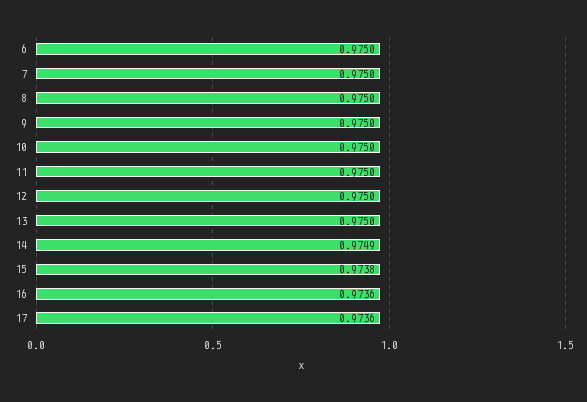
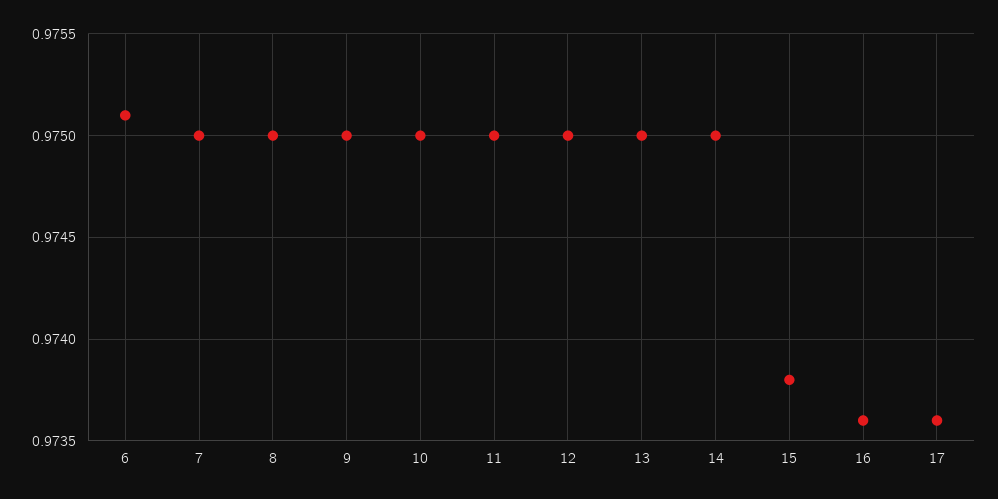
6: 0.975 -> 0.9751
14: 0.9749 -> 0.975

